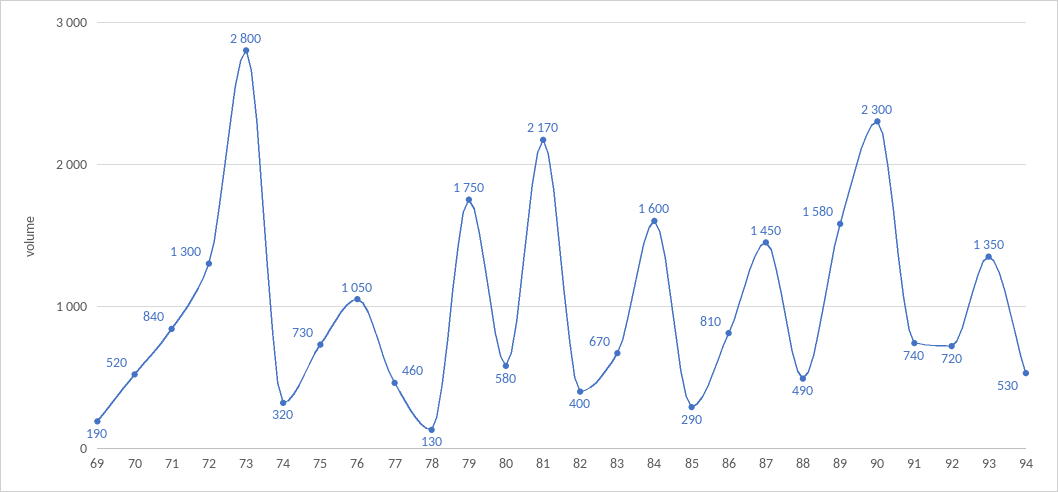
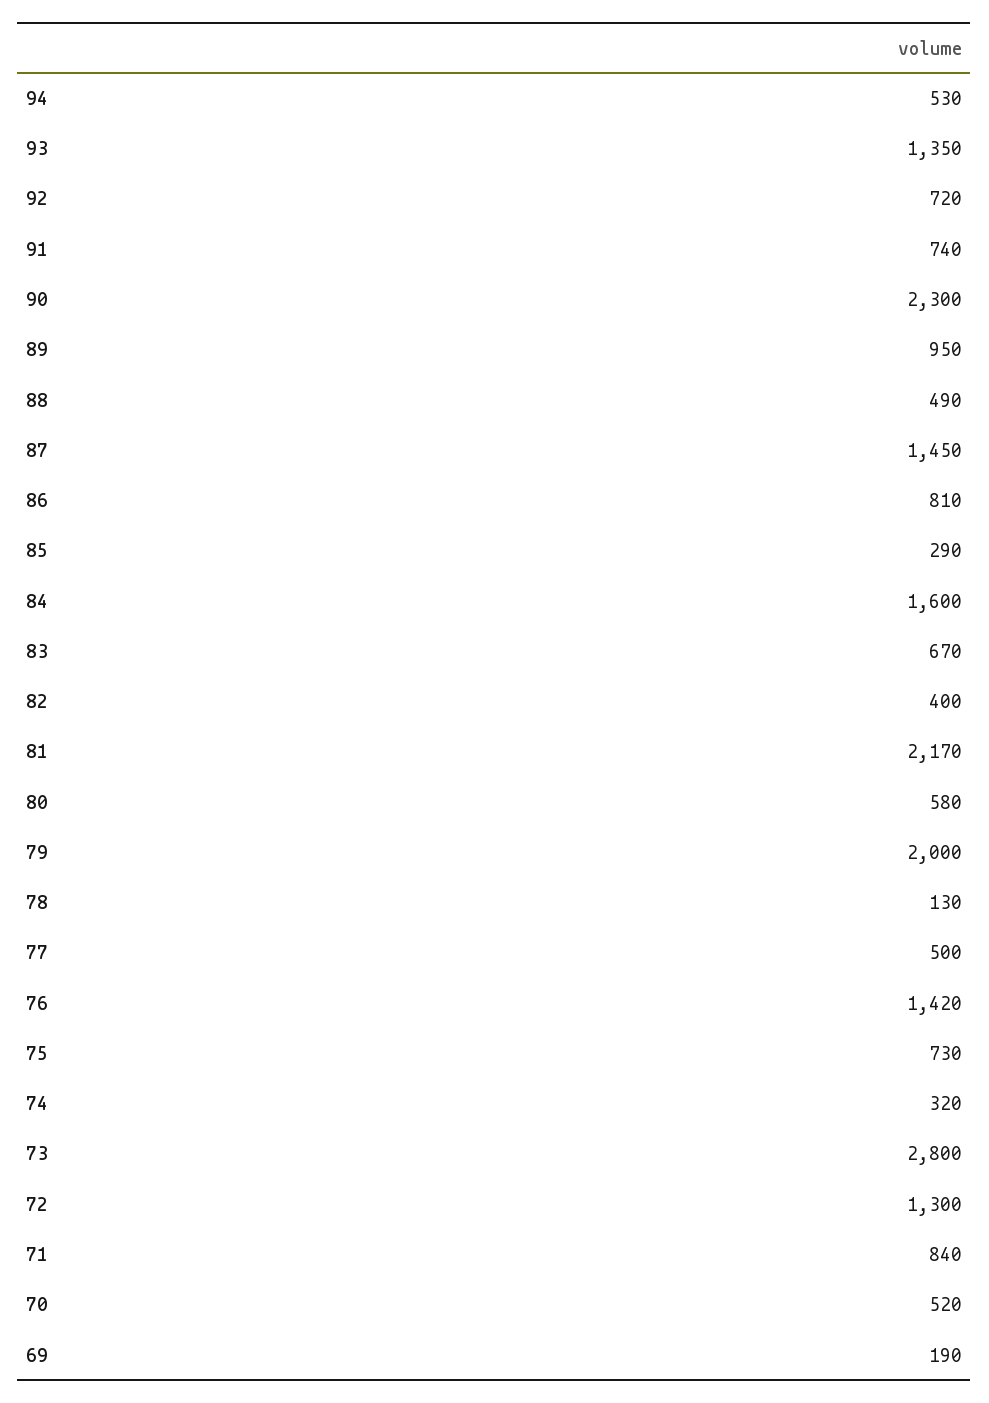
76: 1050 -> 1420
77: 460 -> 500
79: 1750 -> 2000
89: 1580 -> 950

